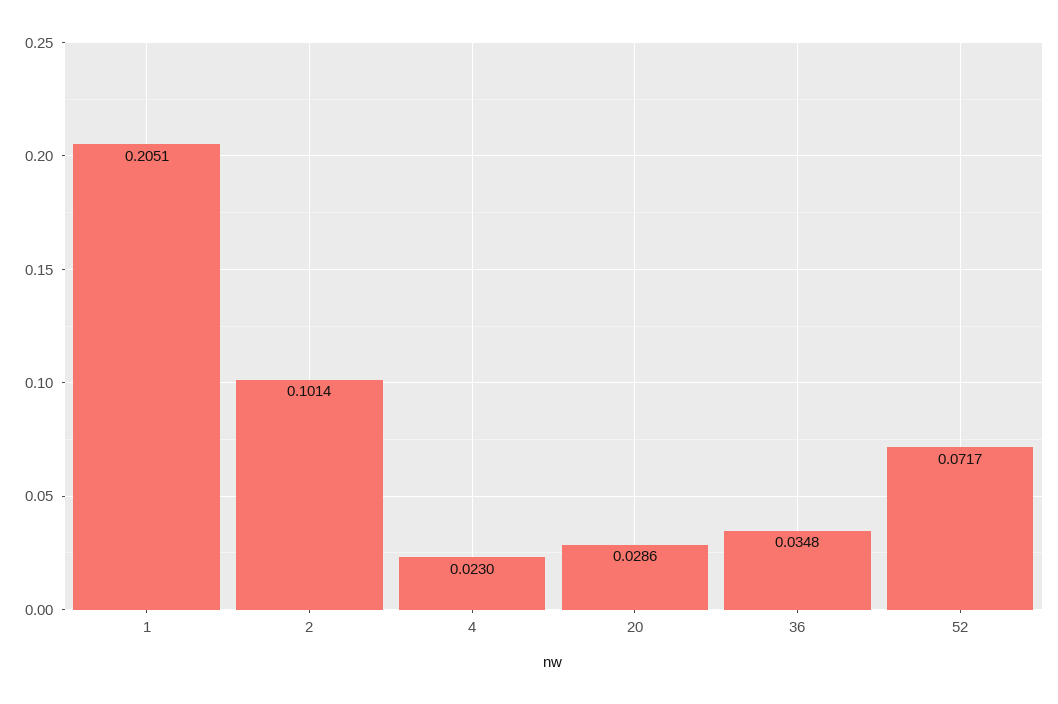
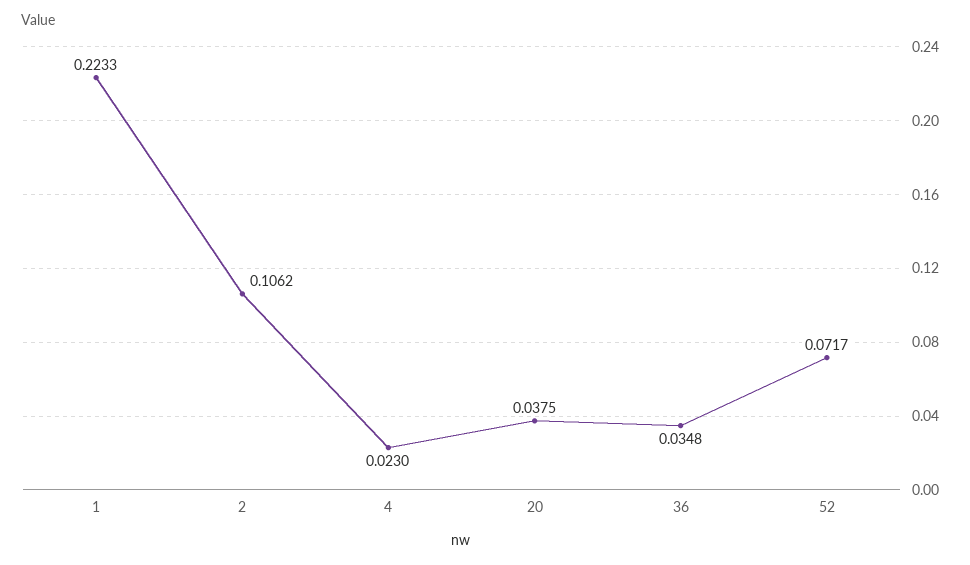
1: 0.2051 -> 0.2233
2: 0.1014 -> 0.1062
20: 0.0286 -> 0.0375

